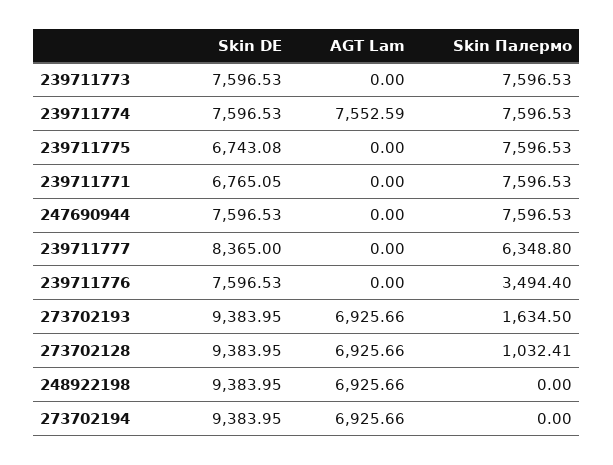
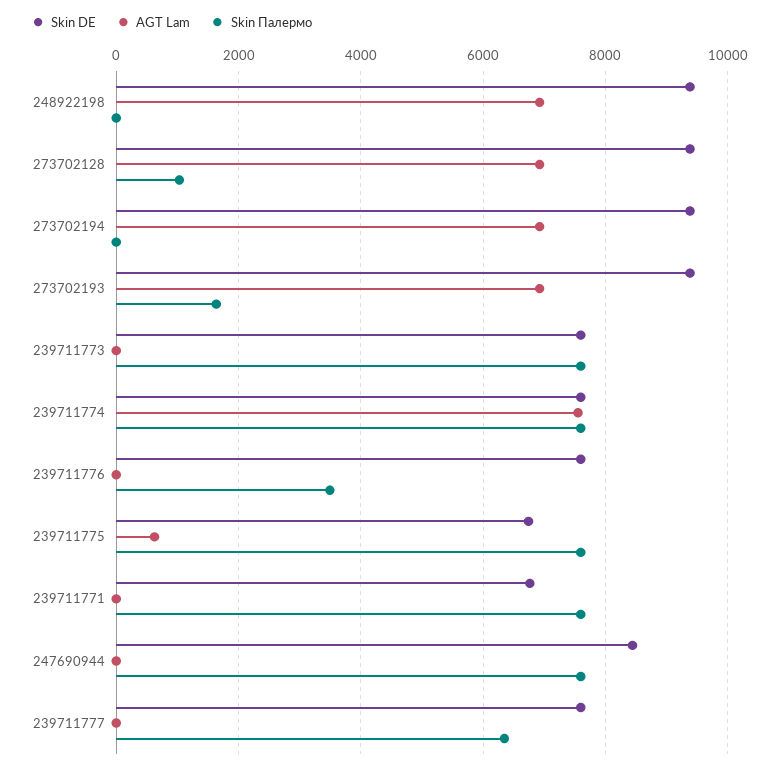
AGT Lam, 239711775: 0 -> 600
Skin DE, 247690944: 7596.53 -> 8400
Skin DE, 239711777: 8365 -> 7600

